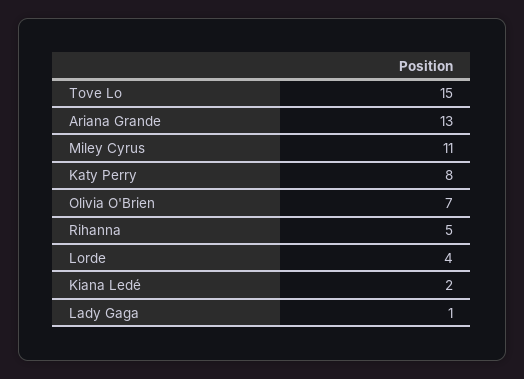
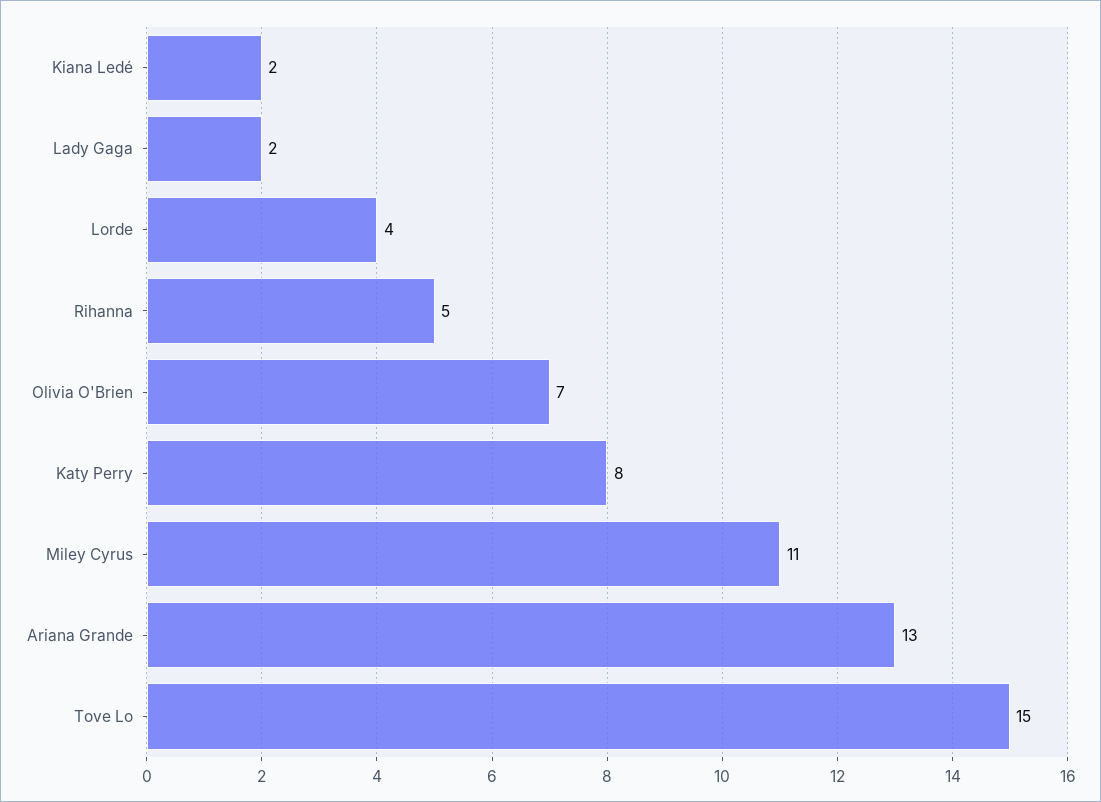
Lady Gaga: 1 -> 2

